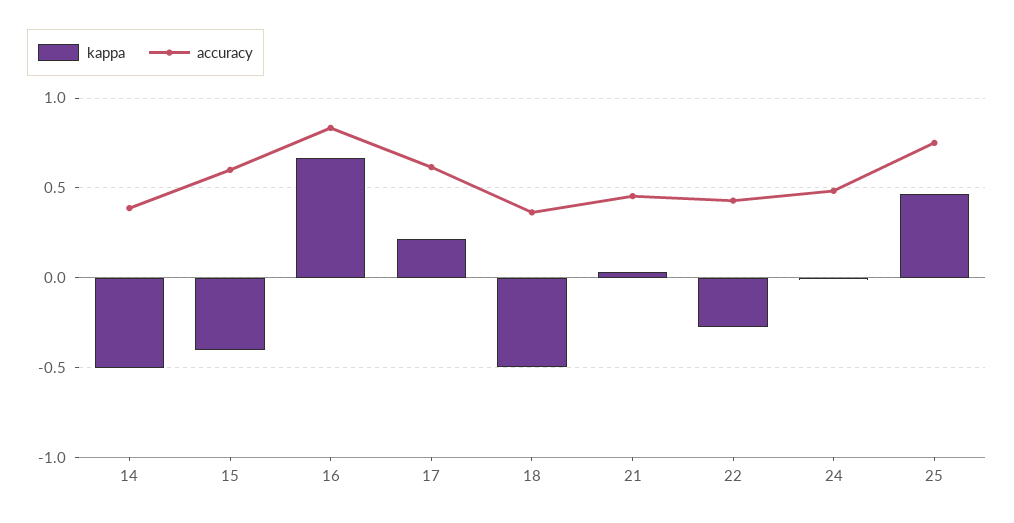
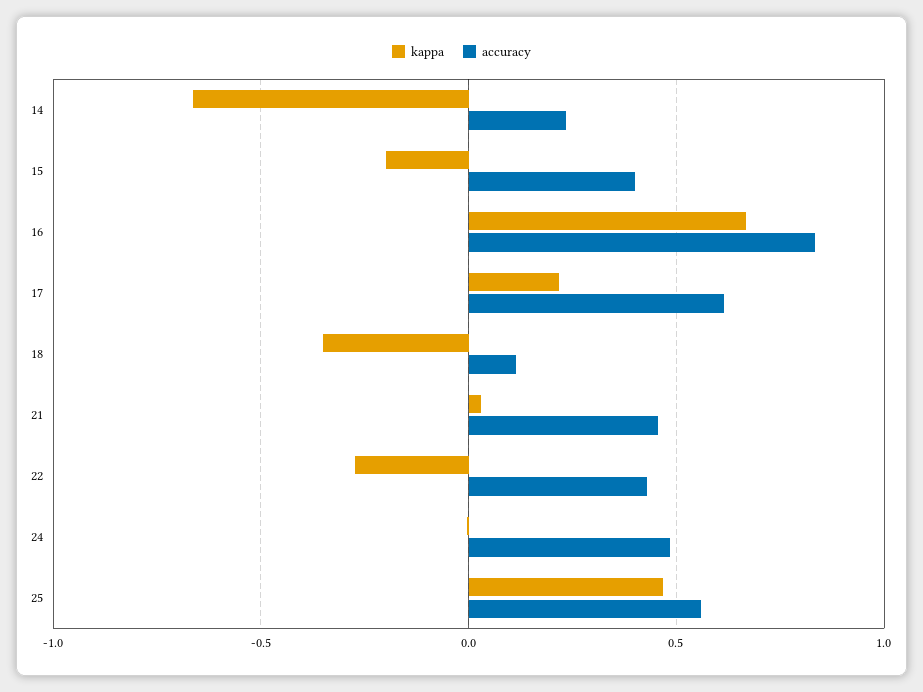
kappa, 14: -0.5 -> -0.65
accuracy, 14: 0.4 -> 0.25
kappa, 15: -0.4 -> -0.2
accuracy, 15: 0.6 -> 0.4
kappa, 18: -0.5 -> -0.35
accuracy, 18: 0.35 -> 0.1
accuracy, 25: 0.75 -> 0.55

